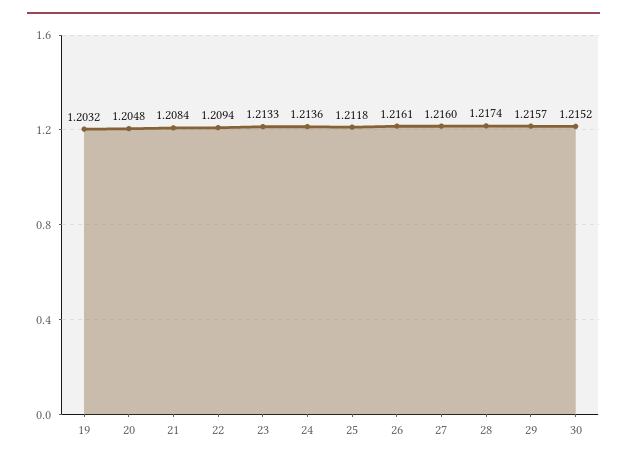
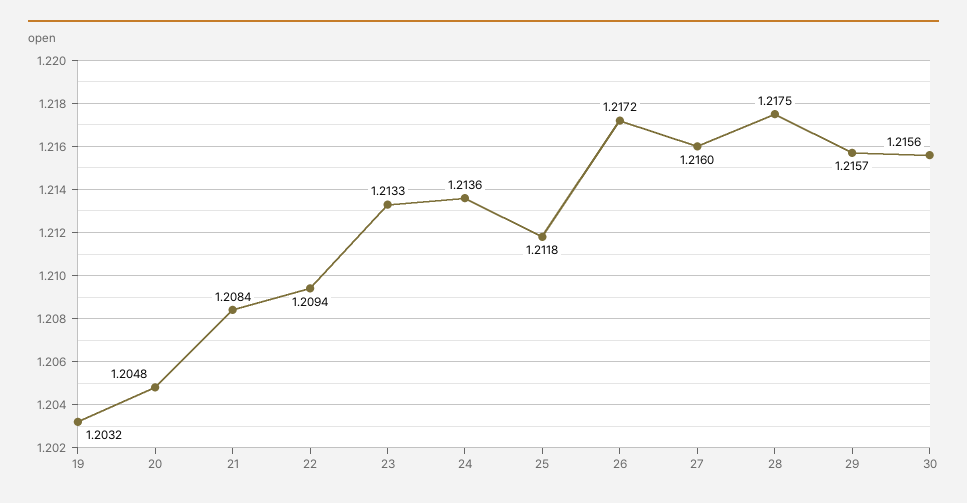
26: 1.2161 -> 1.2172
28: 1.2174 -> 1.2175
30: 1.2152 -> 1.2156

